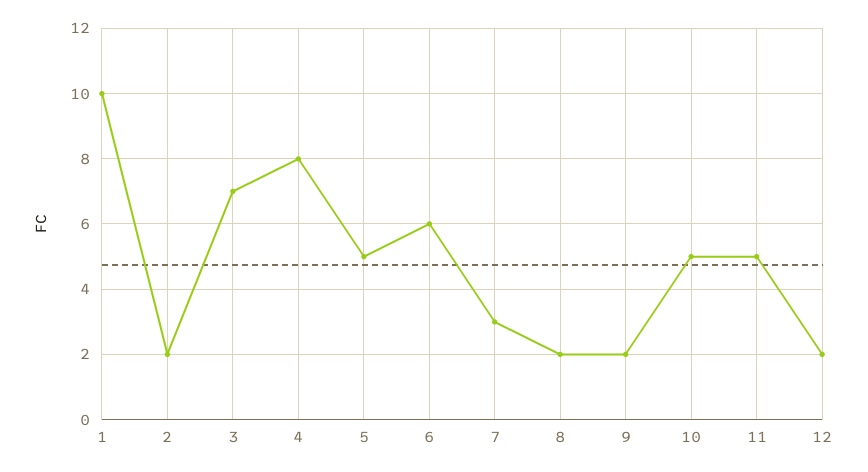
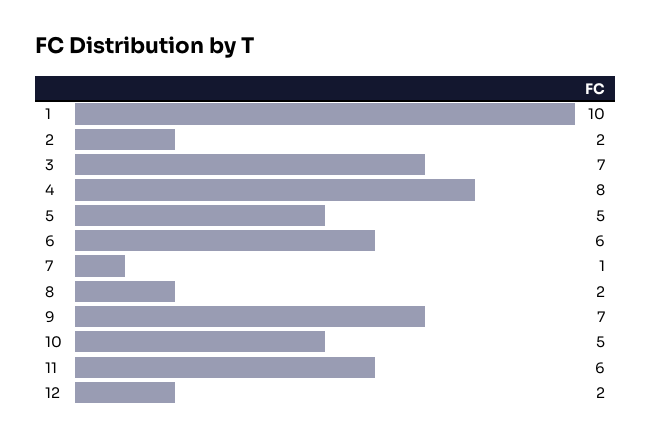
7: 3 -> 1
9: 2 -> 7
11: 5 -> 6

